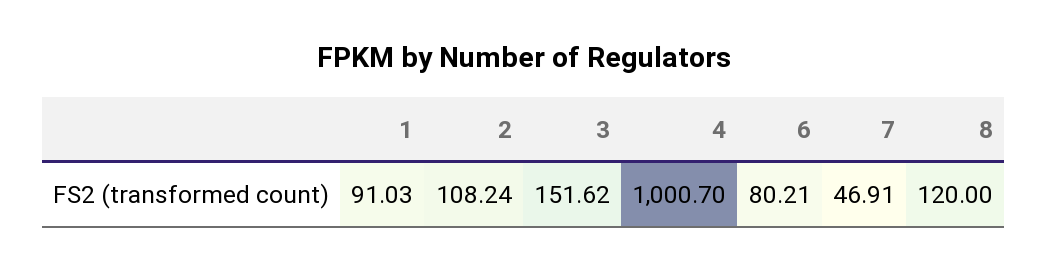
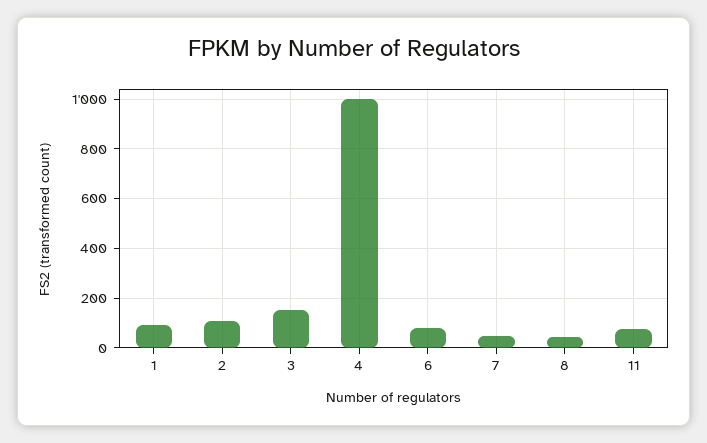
8: 120 -> 50
11: none -> 75

